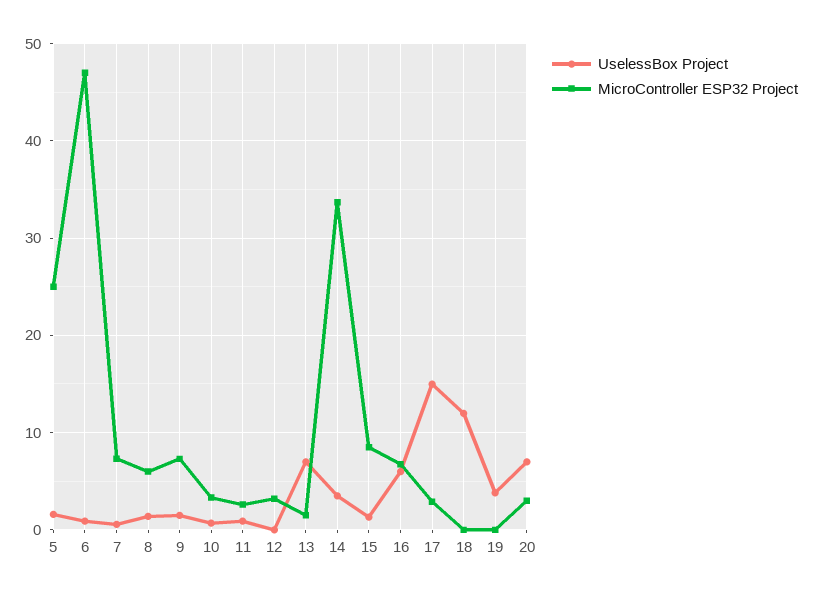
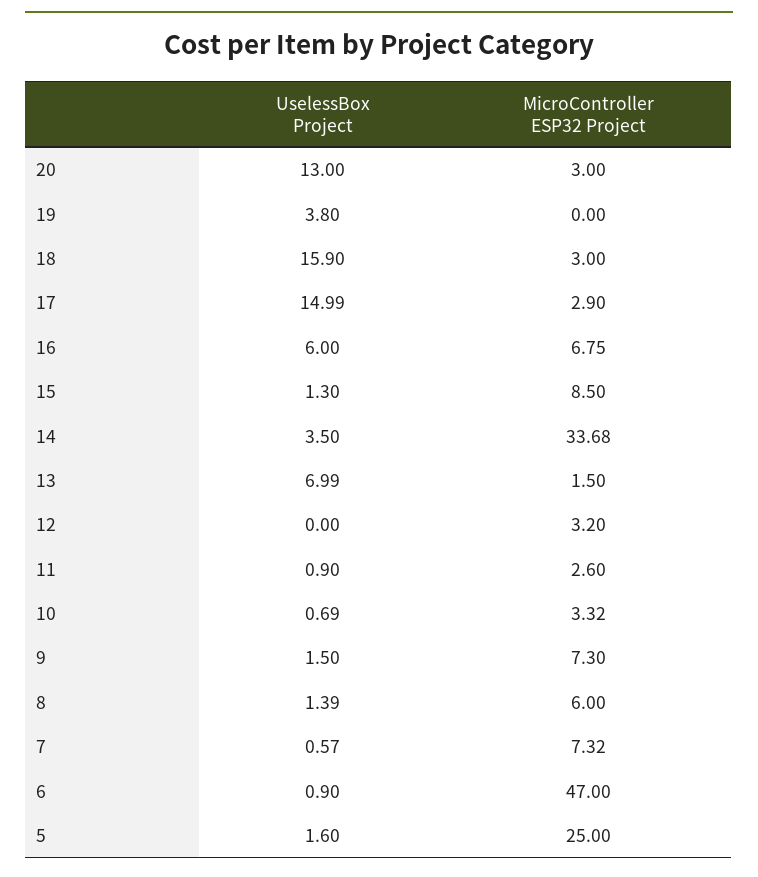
UselessBox Project, 18: 12 -> 15.9
MicroController ESP32 Project, 18: 0 -> 3
UselessBox Project, 20: 7 -> 13

